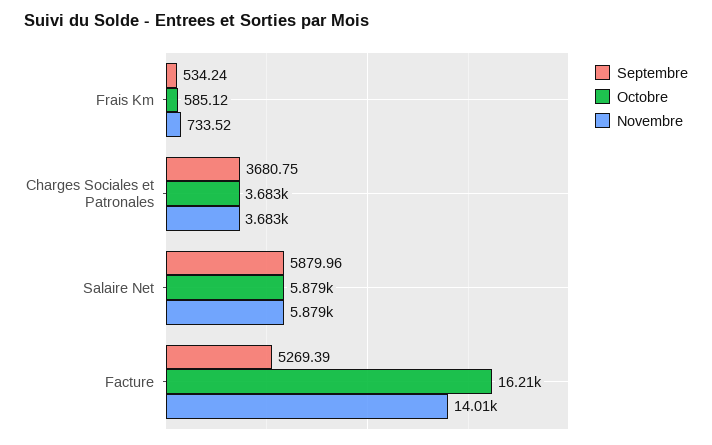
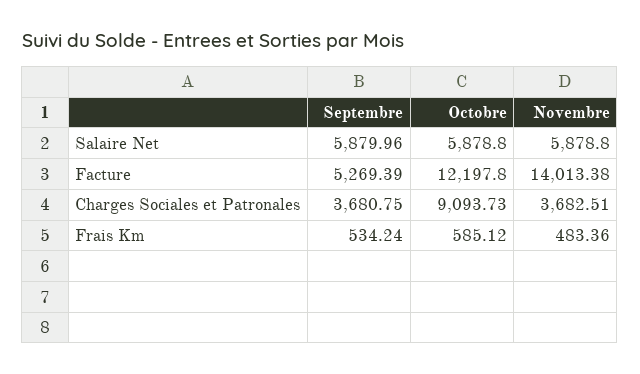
Novembre, Frais Km: 733.52 -> 483.36
Octobre, Charges Sociales et Patronales: 3683 -> 9093.73
Octobre, Facture: 16210 -> 12197.8

